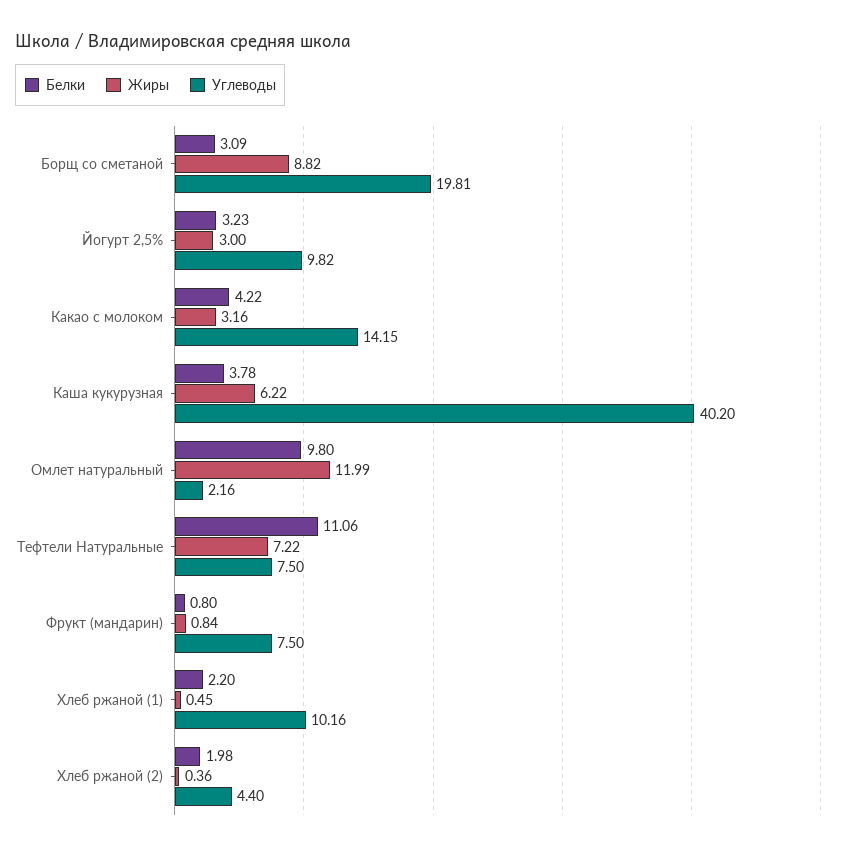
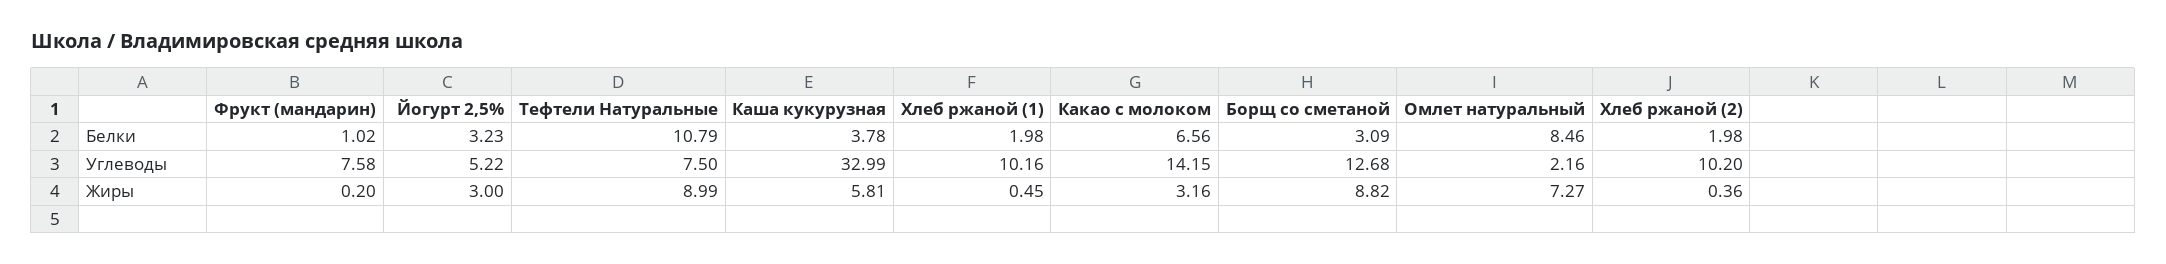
Углеводы, Борщ со сметаной: 19.81 -> 12.68
Углеводы, Йогурт 2,5%: 9.82 -> 5.22
Белки, Какао с молоком: 4.22 -> 6.56
Жиры, Каша кукурузная: 6.22 -> 5.81
Углеводы, Каша кукурузная: 40.2 -> 32.99
Белки, Омлет натуральный: 9.8 -> 8.46
Жиры, Омлет натуральный: 11.99 -> 7.27
Белки, Тефтели Натуральные: 11.06 -> 10.79
Жиры, Тефтели Натуральные: 7.22 -> 8.99
Белки, Фрукт (мандарин): 0.8 -> 1.02
Жиры, Фрукт (мандарин): 0.84 -> 0.2
Углеводы, Фрукт (мандарин): 7.5 -> 7.58
Белки, Хлеб ржаной (1): 2.2 -> 1.98
Углеводы, Хлеб ржаной (2): 4.4 -> 10.2

